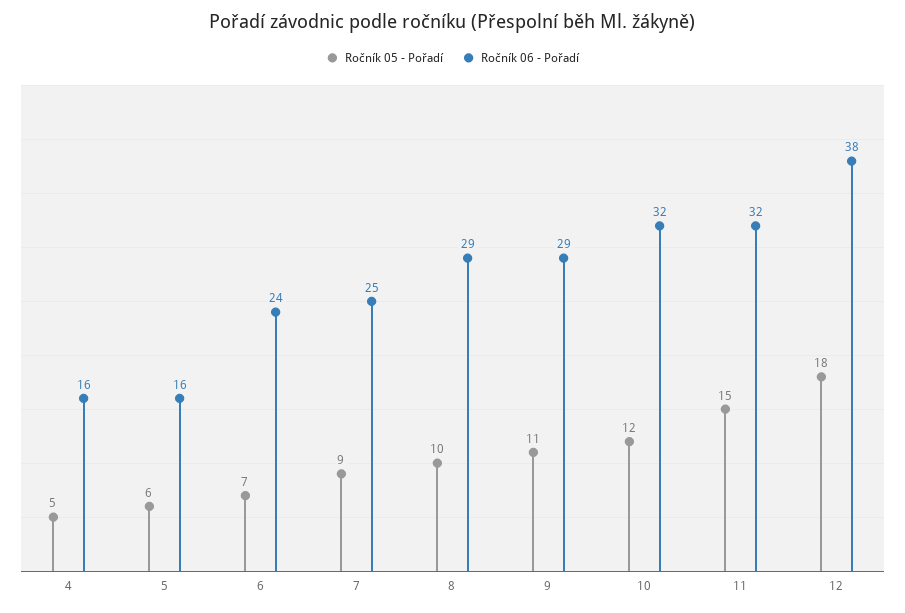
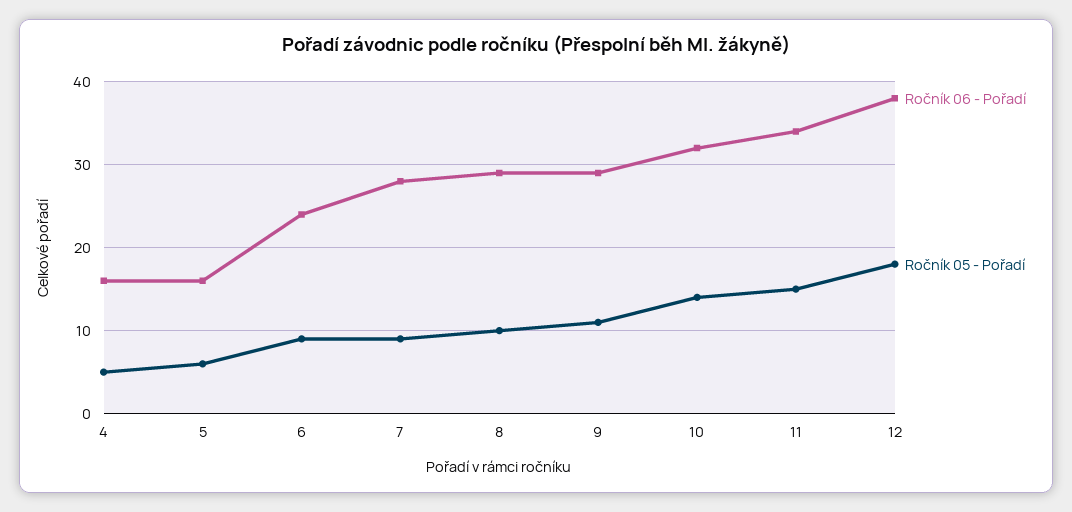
Ročník 05 - Pořadí, 6: 7 -> 9
Ročník 06 - Pořadí, 7: 25 -> 28
Ročník 05 - Pořadí, 10: 12 -> 14
Ročník 06 - Pořadí, 11: 32 -> 34

